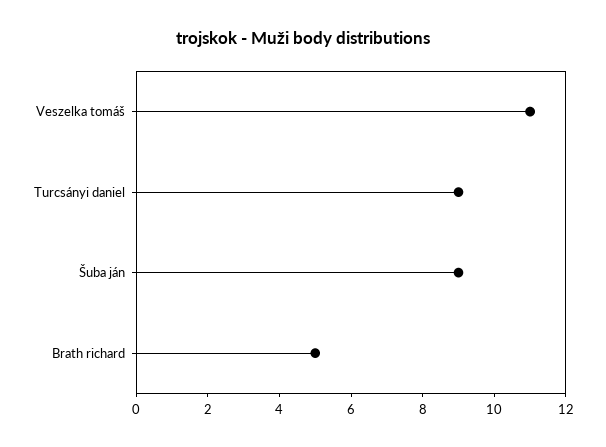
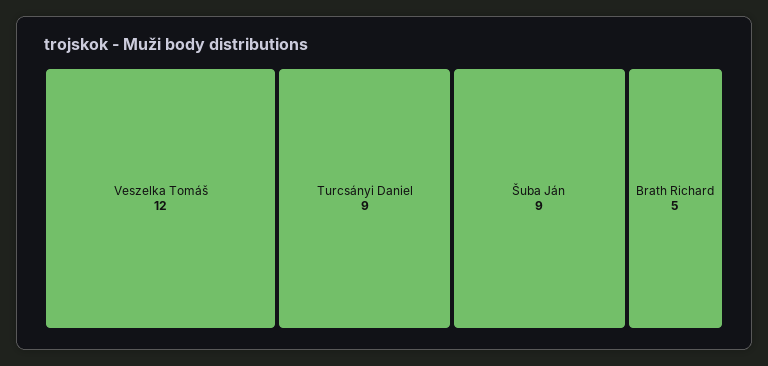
Veszelka tomáš: 11 -> 12

